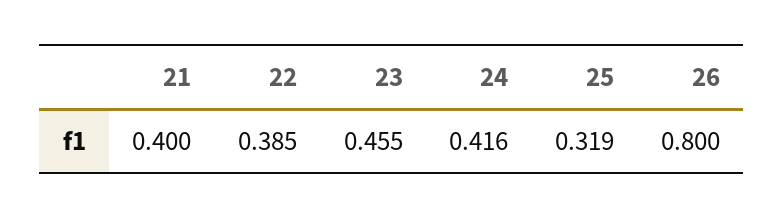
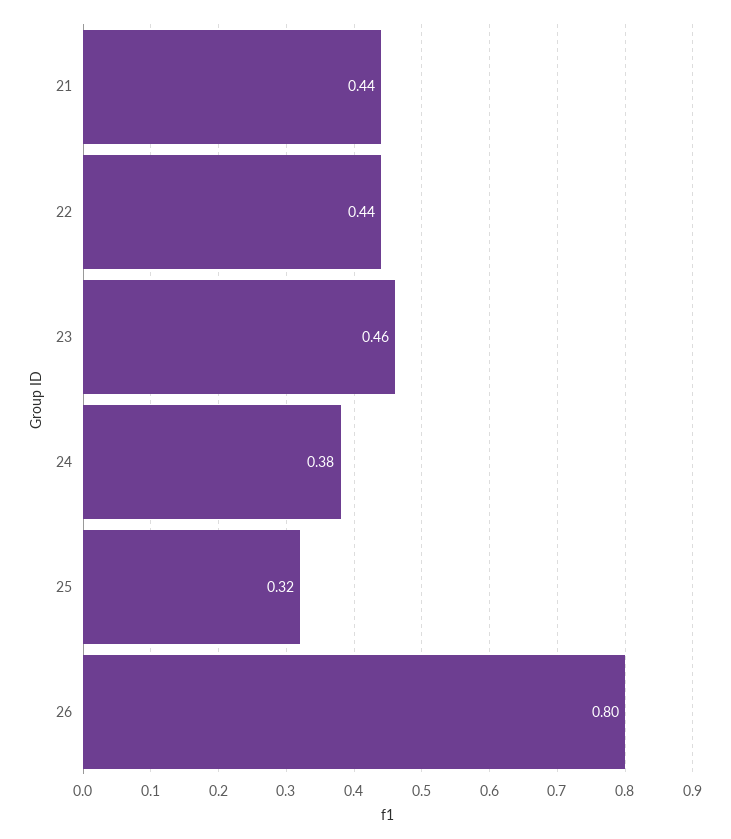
21: 0.4 -> 0.44
22: 0.385 -> 0.44
24: 0.416 -> 0.38

